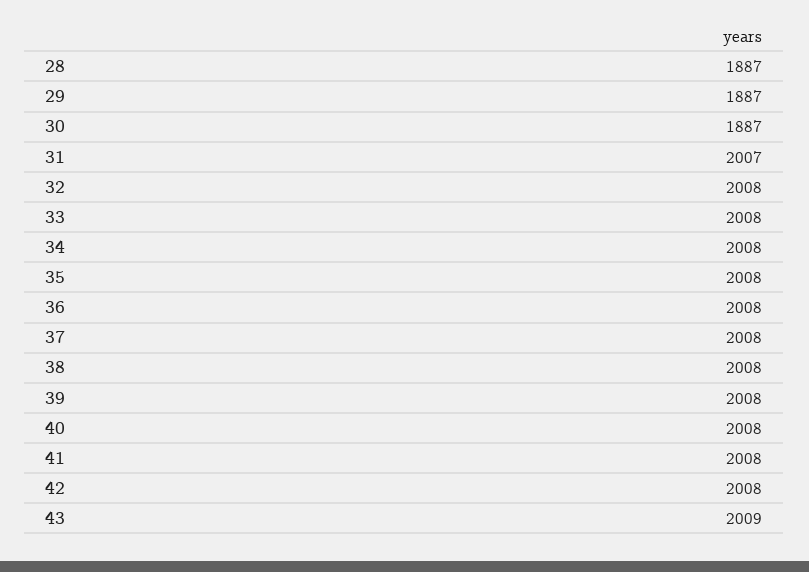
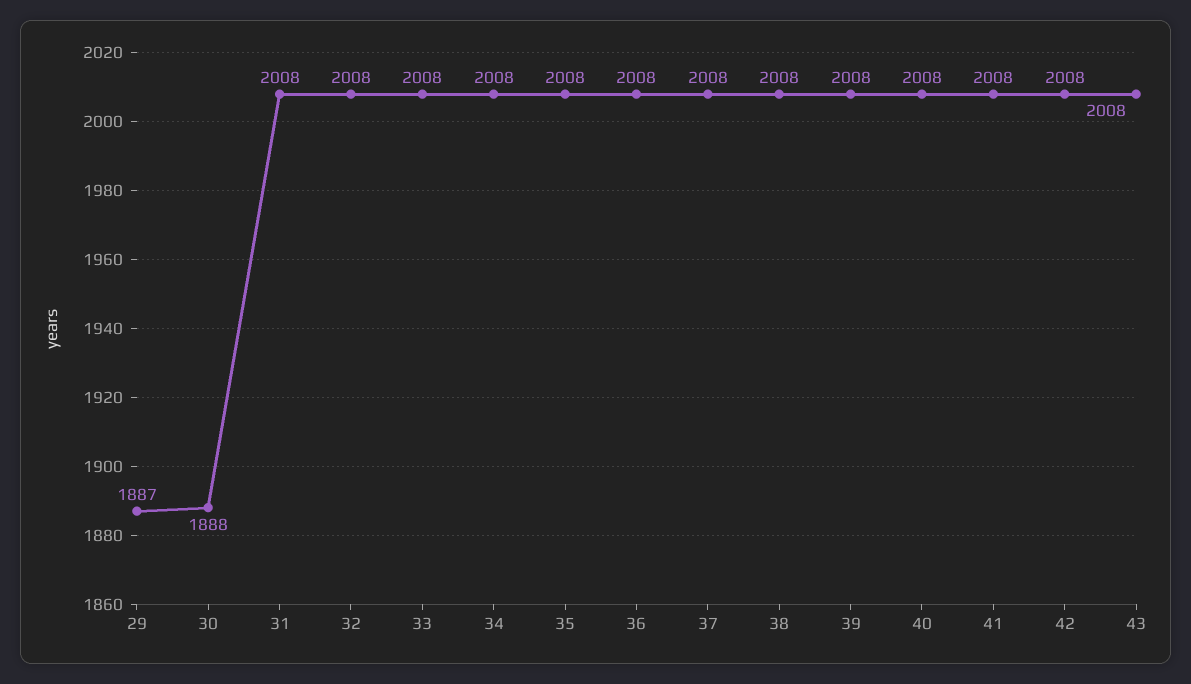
28: 1887 -> none
30: 1887 -> 1888
31: 2007 -> 2008
43: 2009 -> 2008

